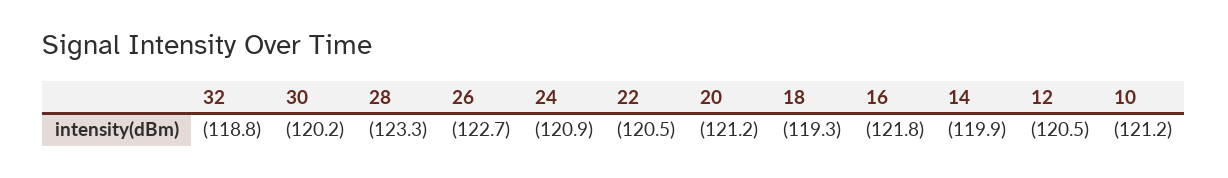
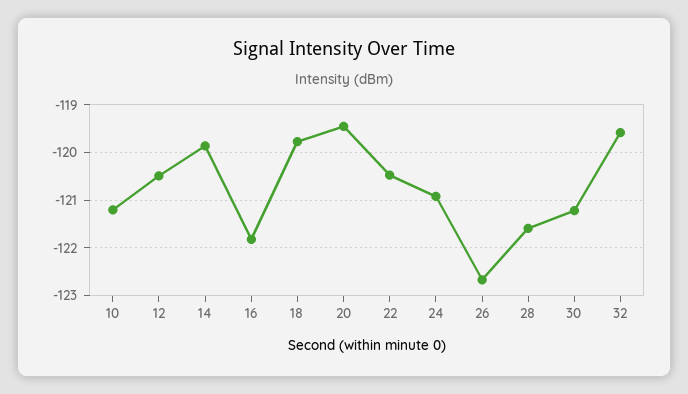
32: -118.8 -> -119.6
30: -120.2 -> -121.2
28: -123.3 -> -121.6
20: -121.2 -> -119.4
18: -119.3 -> -119.8

